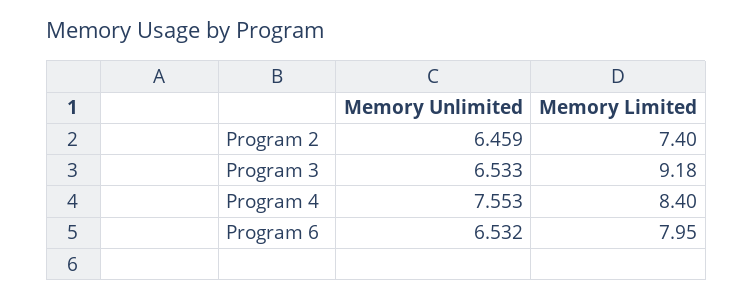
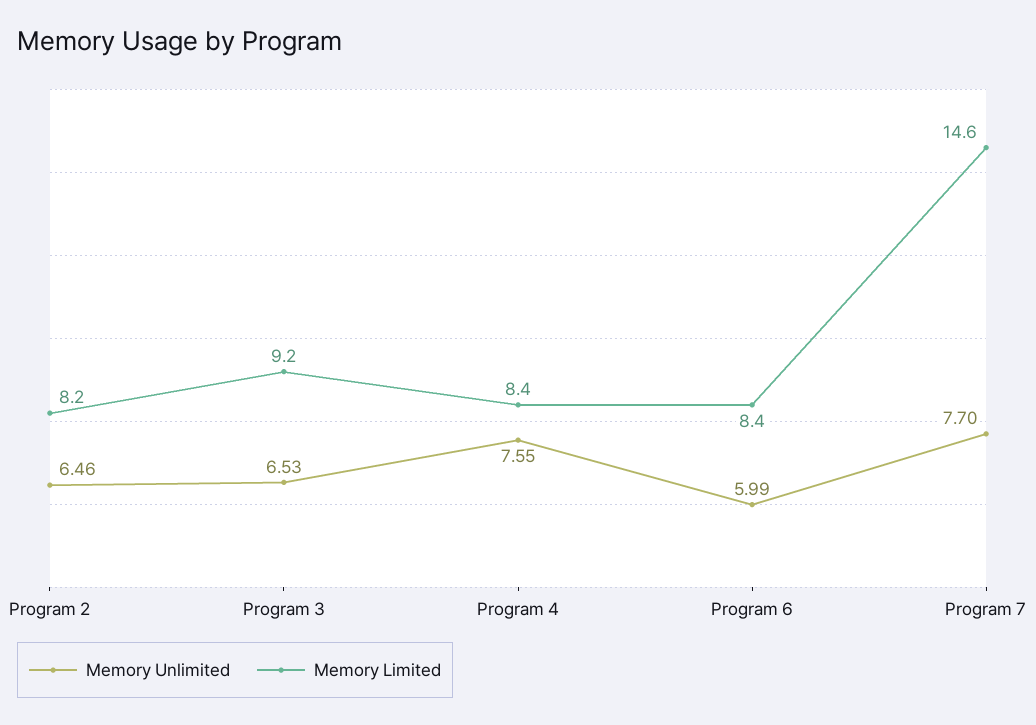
Memory Limited, Program 2: 7.4 -> 8.2
Memory Unlimited, Program 6: 6.532 -> 5.99
Memory Limited, Program 6: 7.95 -> 8.4
Memory Unlimited, Program 7: none -> 7.7
Memory Limited, Program 7: none -> 14.6

